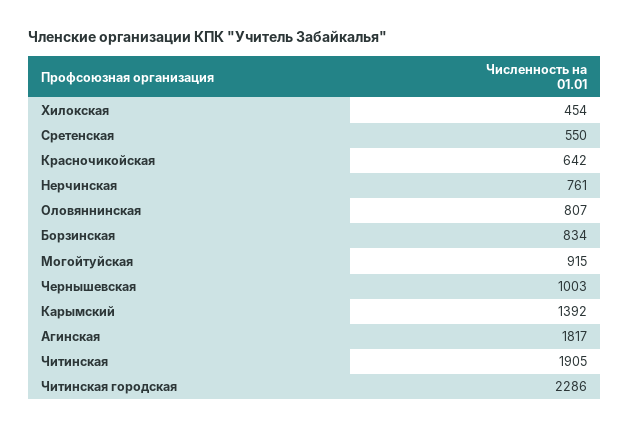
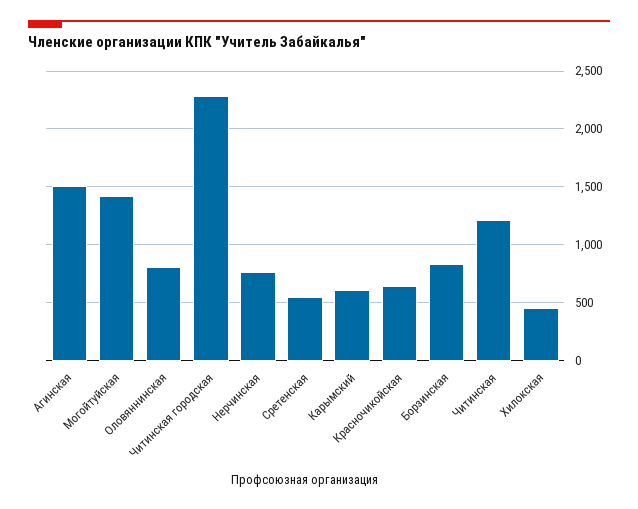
Могойтуйская: 915 -> 1400
Чернышевская: 1003 -> none
Карымский: 1392 -> 600
Агинская: 1817 -> 1500
Читинская: 1905 -> 1200

